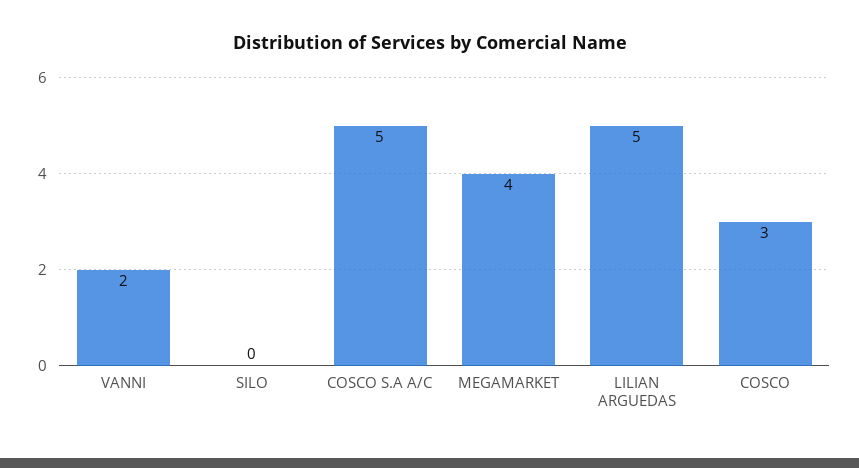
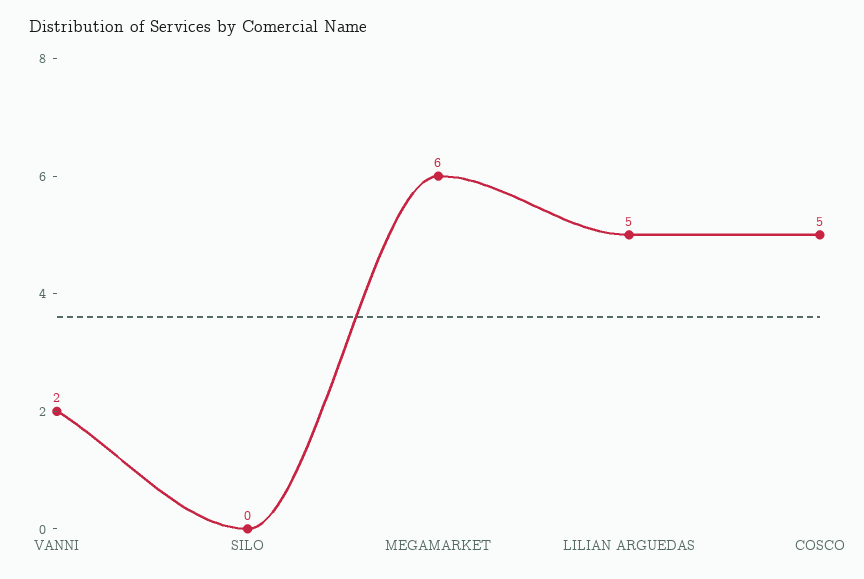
COSCO S.A A/C: 5 -> none
MEGAMARKET: 4 -> 6
COSCO: 3 -> 5

